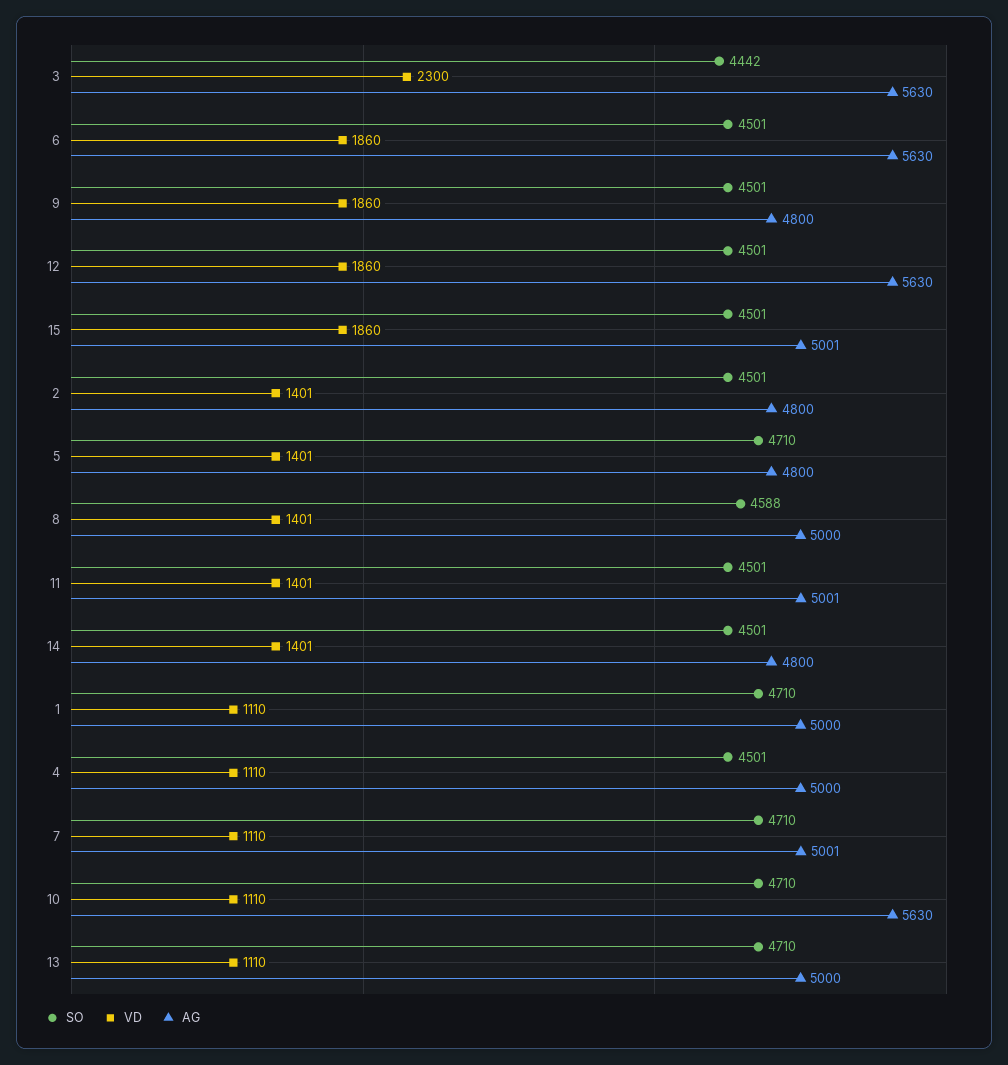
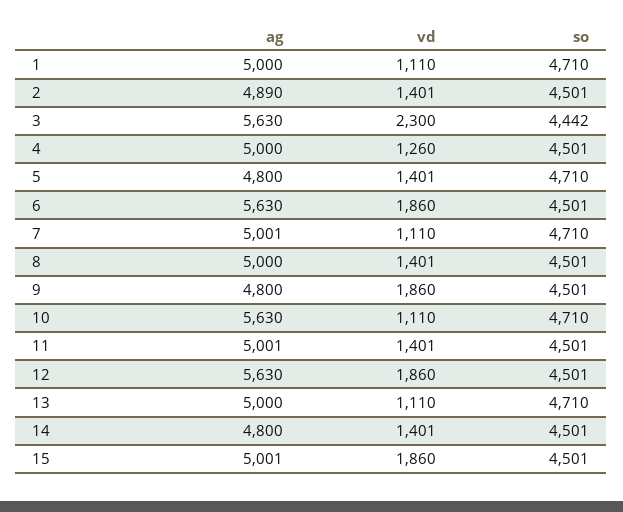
AG, 2: 4800 -> 4890
SO, 8: 4588 -> 4501
VD, 4: 1110 -> 1260

